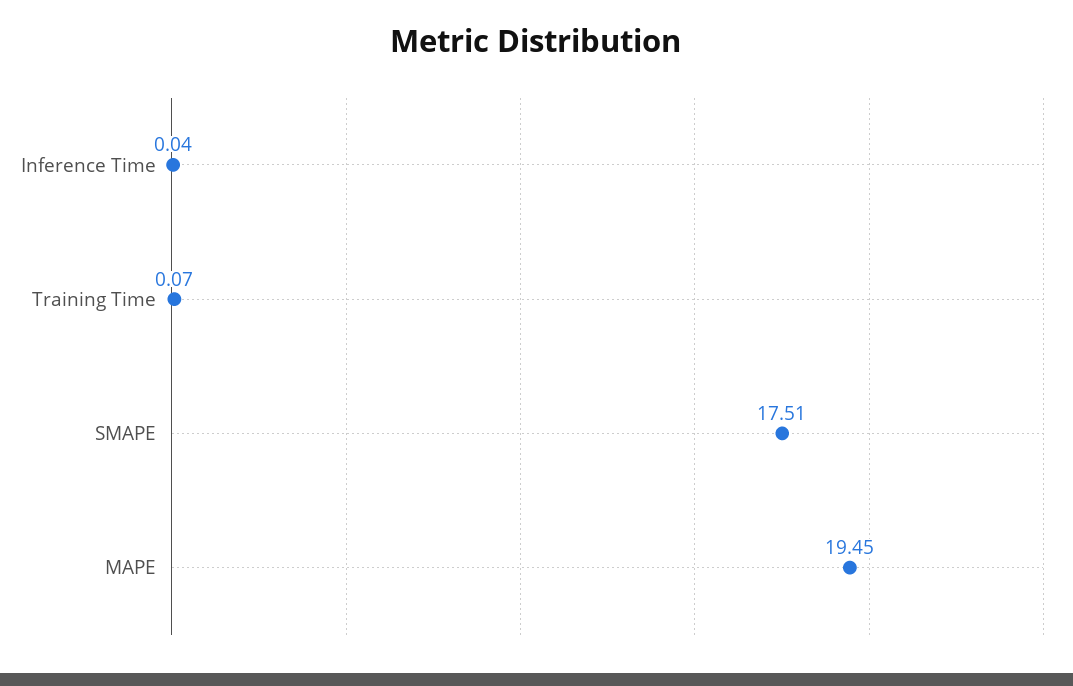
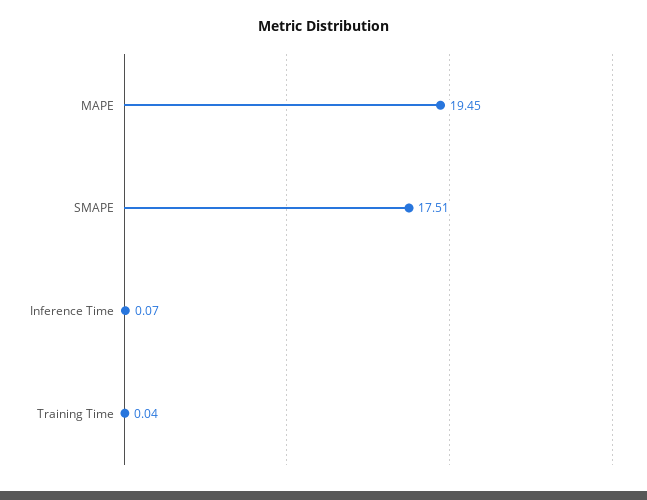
Inference Time: 0.04 -> 0.07
Training Time: 0.07 -> 0.04

